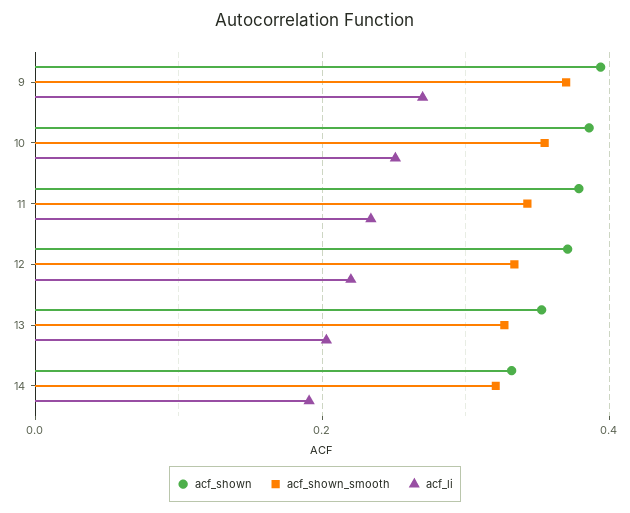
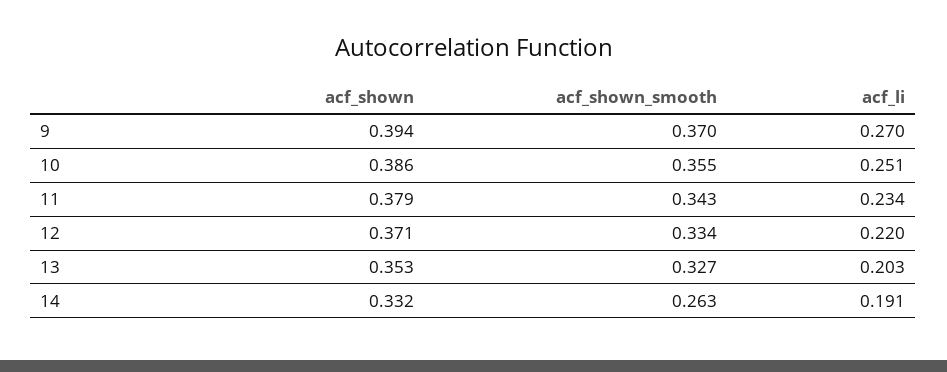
acf_shown_smooth, 14: 0.32 -> 0.263

